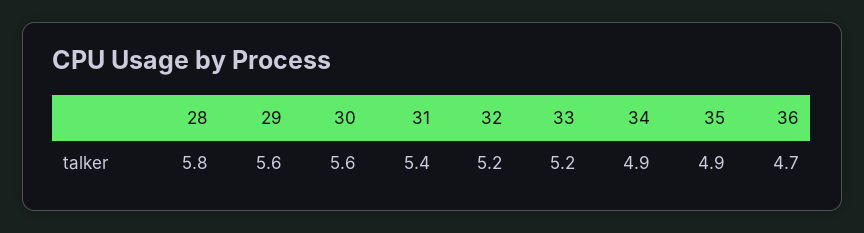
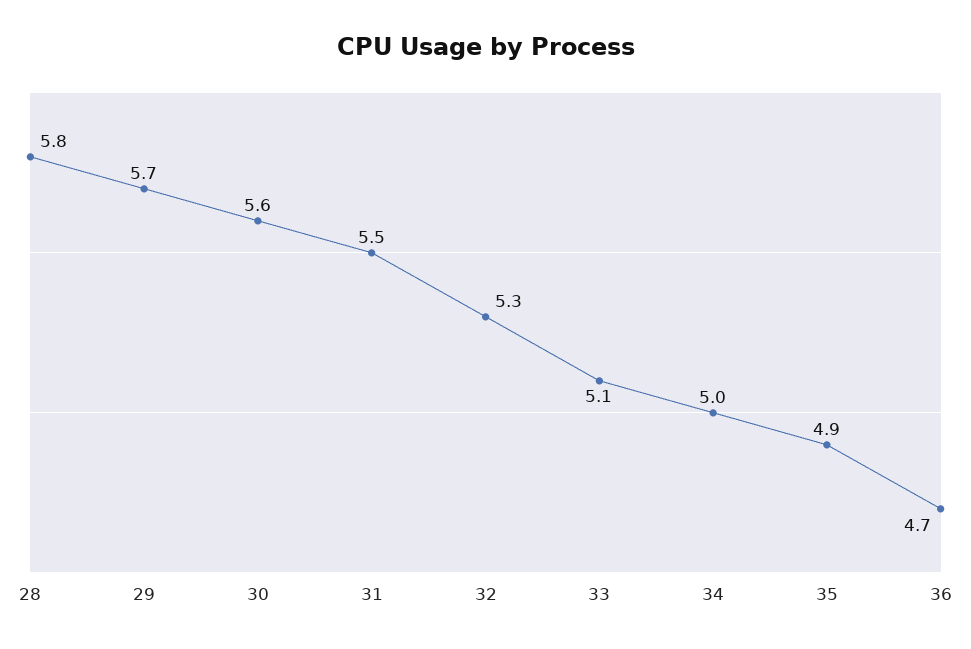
29: 5.6 -> 5.7
31: 5.4 -> 5.5
32: 5.2 -> 5.3
33: 5.2 -> 5.1
34: 4.9 -> 5

